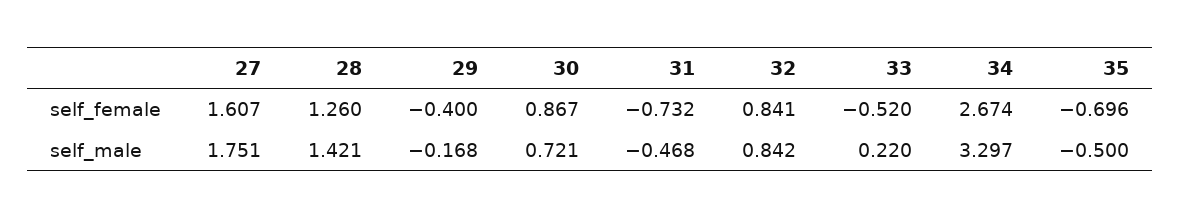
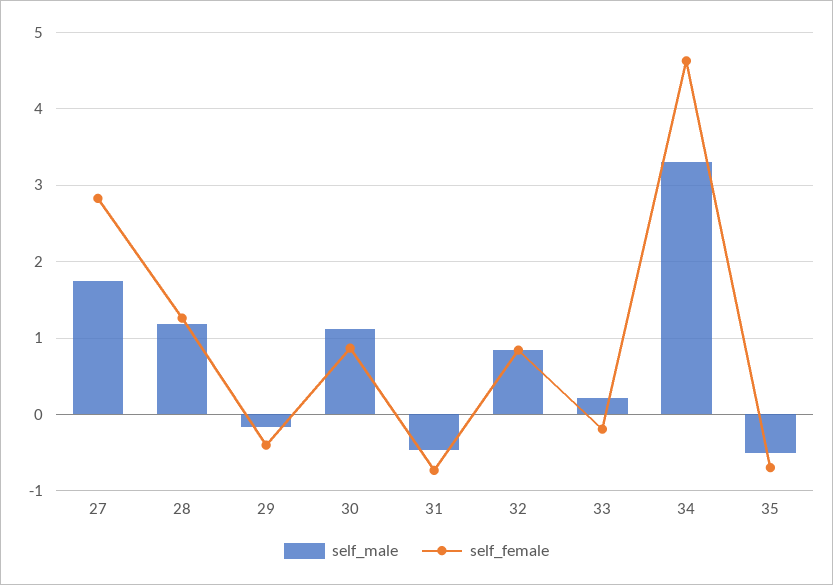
self_female, 27: 1.607 -> 2.8
self_female, 33: -0.52 -> -0.2
self_female, 34: 2.674 -> 4.6
self_male, 28: 1.421 -> 1.2
self_male, 30: 0.721 -> 1.1

